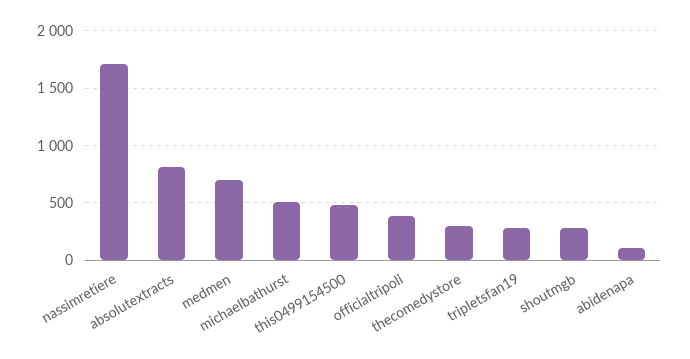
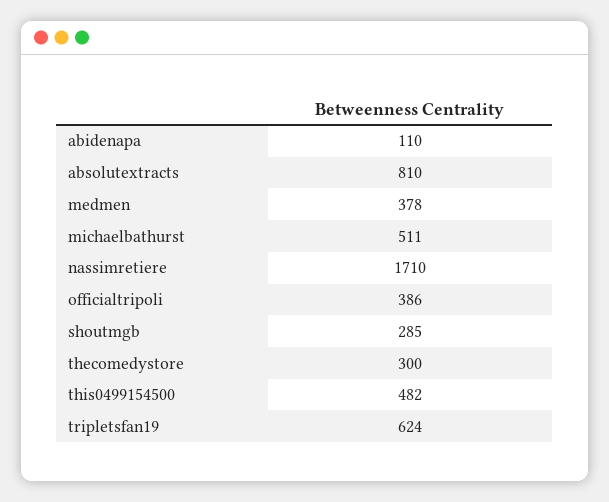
medmen: 700 -> 378
tripletsfan19: 300 -> 624

